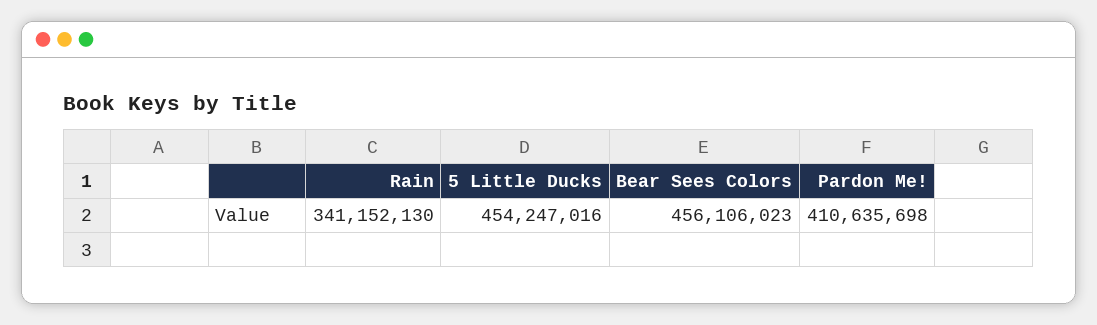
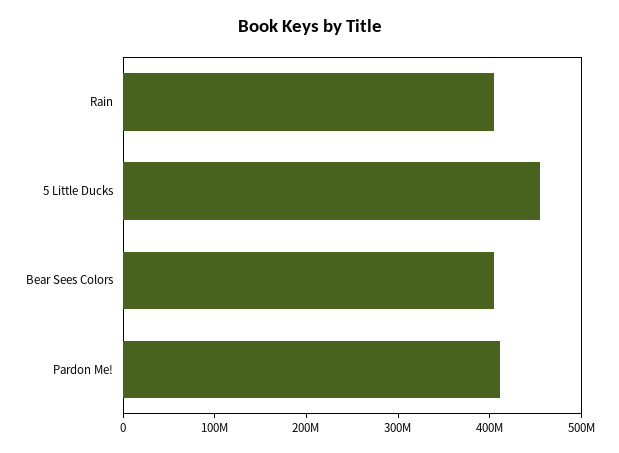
Rain: 341152130 -> 400000000
Bear Sees Colors: 456106023 -> 400000000

